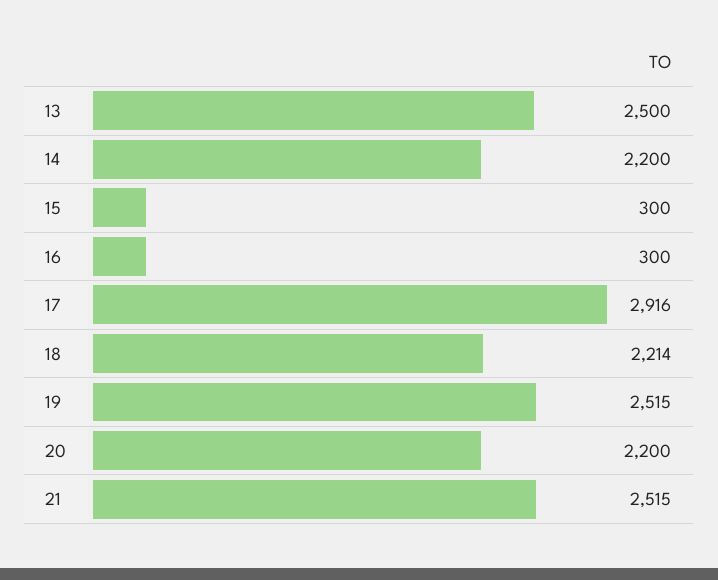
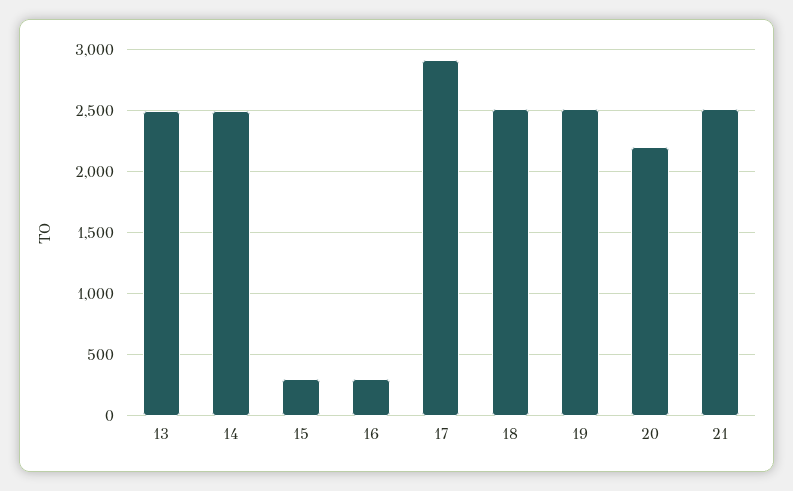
14: 2200 -> 2500
18: 2214 -> 2500

